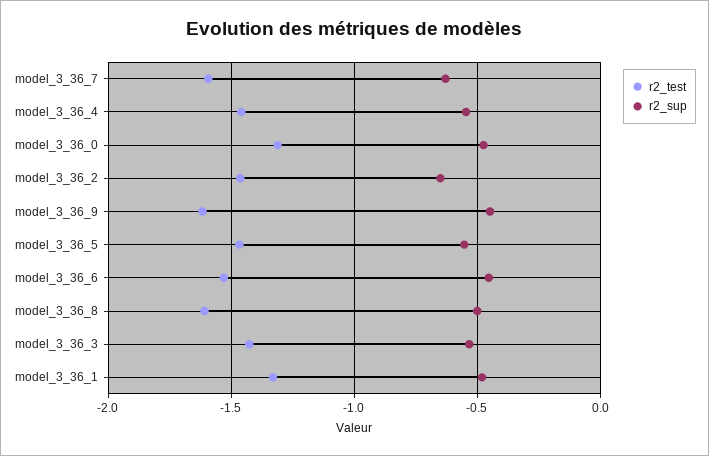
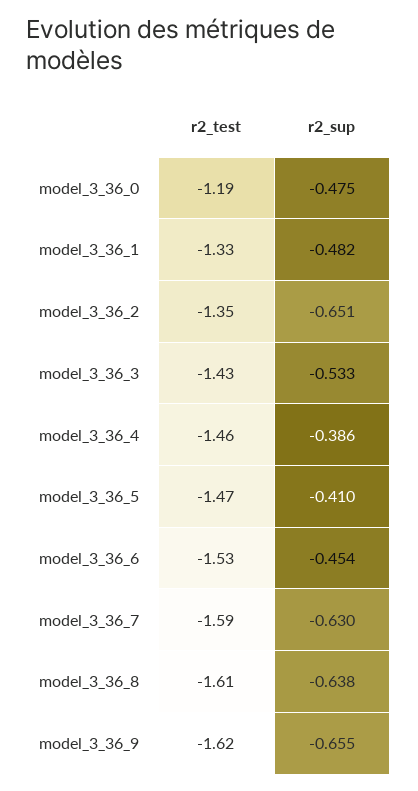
r2_sup, model_3_36_4: -0.55 -> -0.386
r2_test, model_3_36_0: -1.3 -> -1.19
r2_test, model_3_36_2: -1.45 -> -1.35
r2_sup, model_3_36_9: -0.45 -> -0.655
r2_sup, model_3_36_5: -0.55 -> -0.41
r2_sup, model_3_36_8: -0.5 -> -0.638

